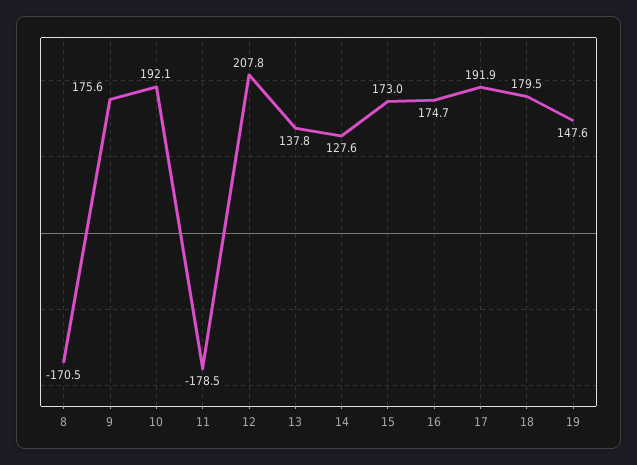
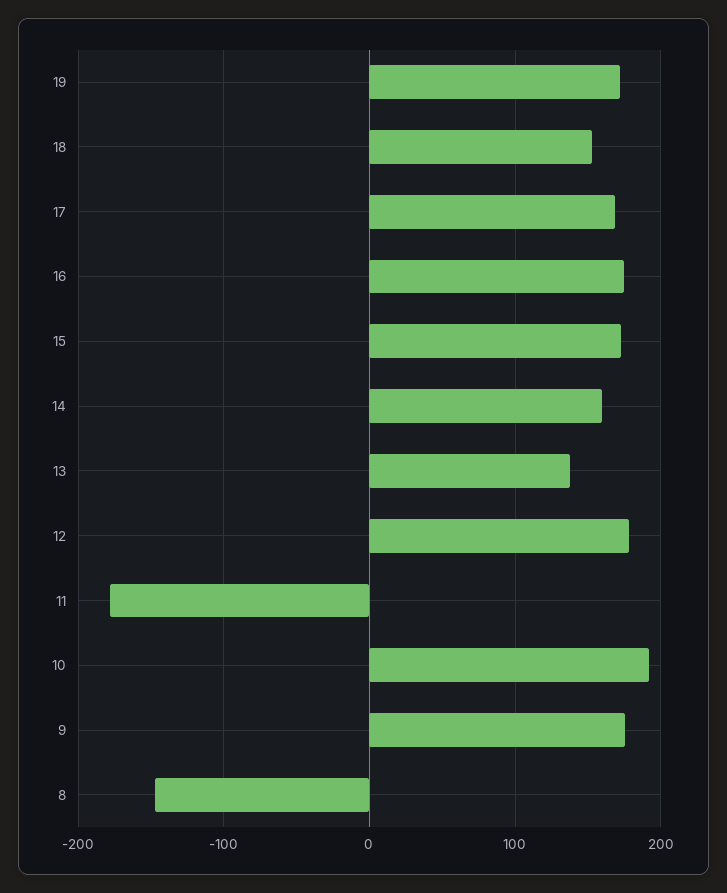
8: -170.5 -> -150
12: 207.8 -> 180
14: 127.6 -> 160
17: 191.9 -> 170
18: 179.5 -> 150
19: 147.6 -> 170

